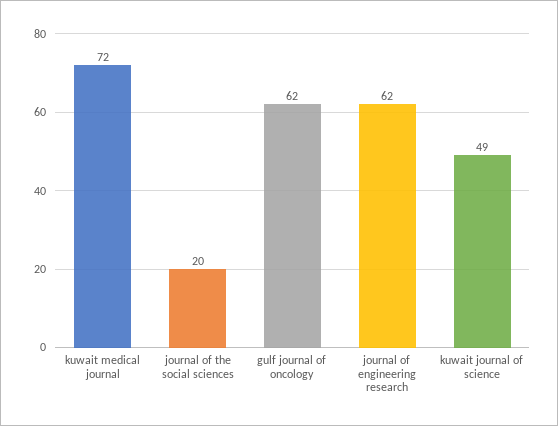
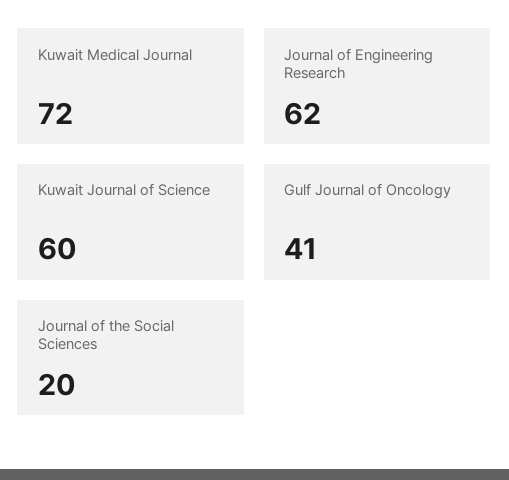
gulf journal of oncology: 62 -> 41
kuwait journal of science: 49 -> 60

